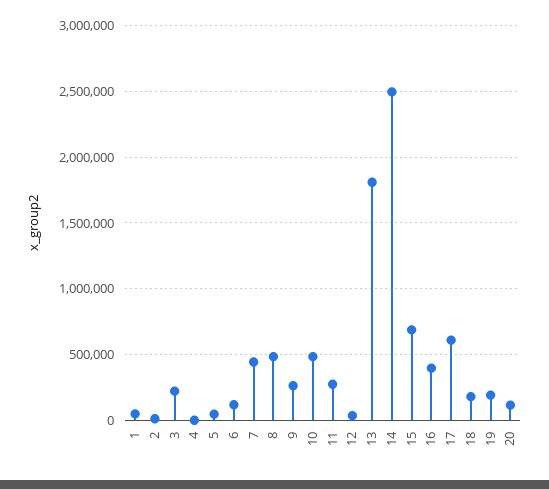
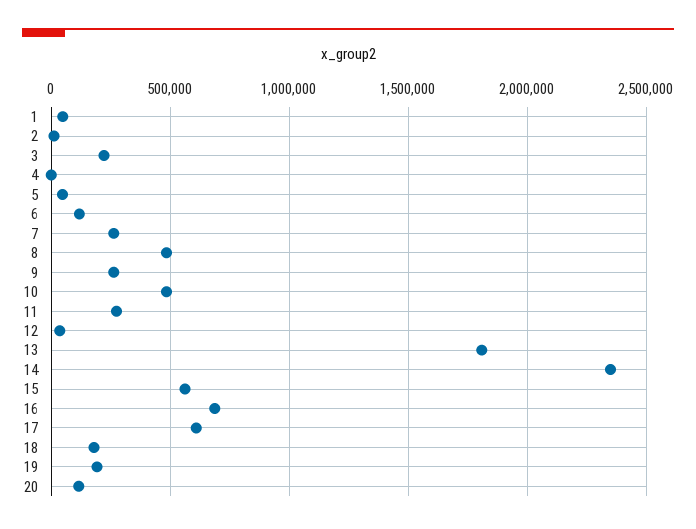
7: 450000 -> 250000
14: 2500000 -> 2350000
15: 700000 -> 550000
16: 400000 -> 700000

